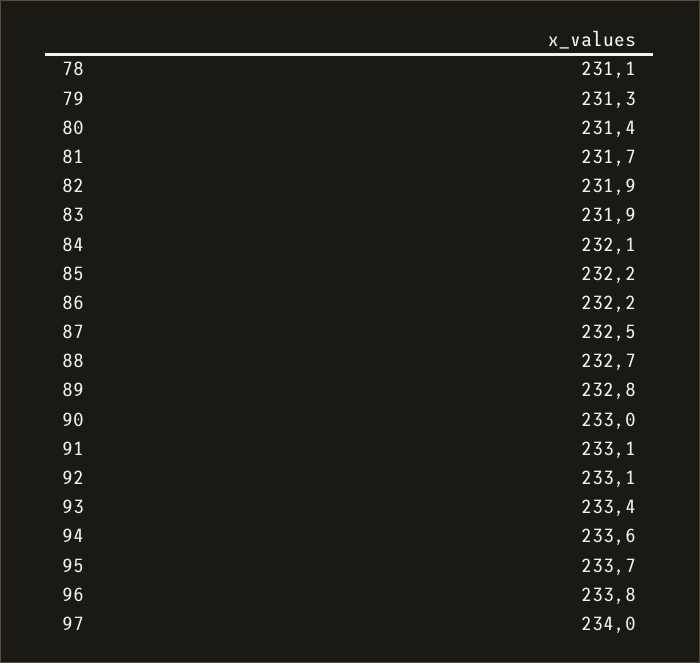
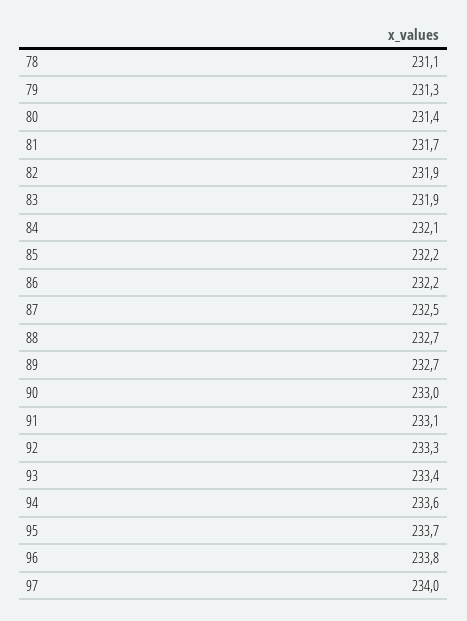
89: 232.8 -> 232.7
92: 233.1 -> 233.3

